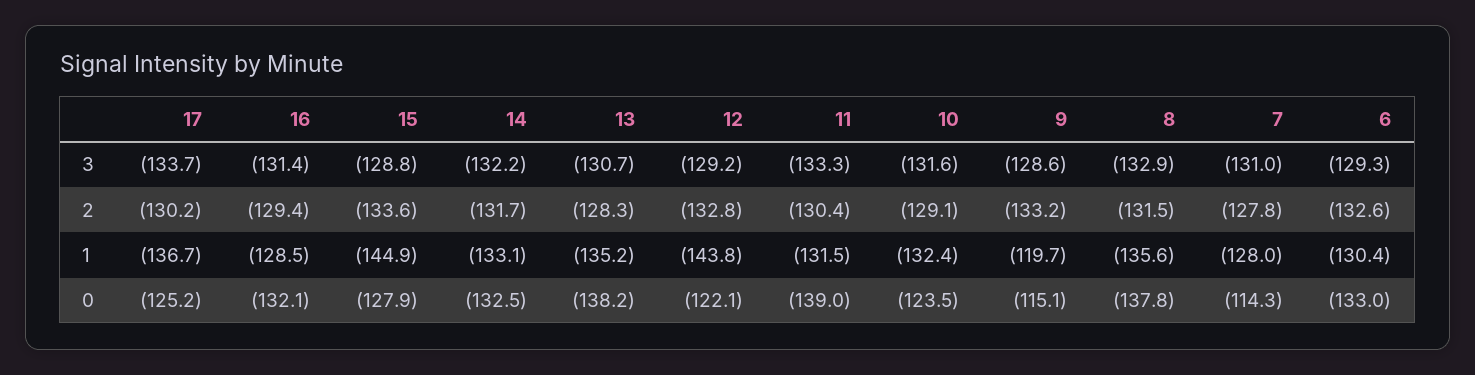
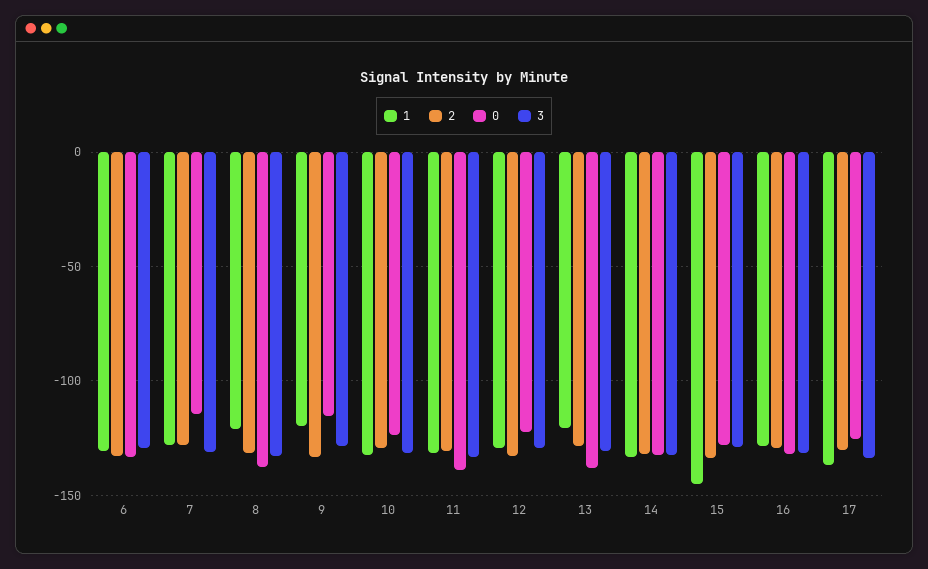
1, 13: -135.2 -> -120
1, 12: -143.8 -> -130
1, 8: -135.6 -> -120

